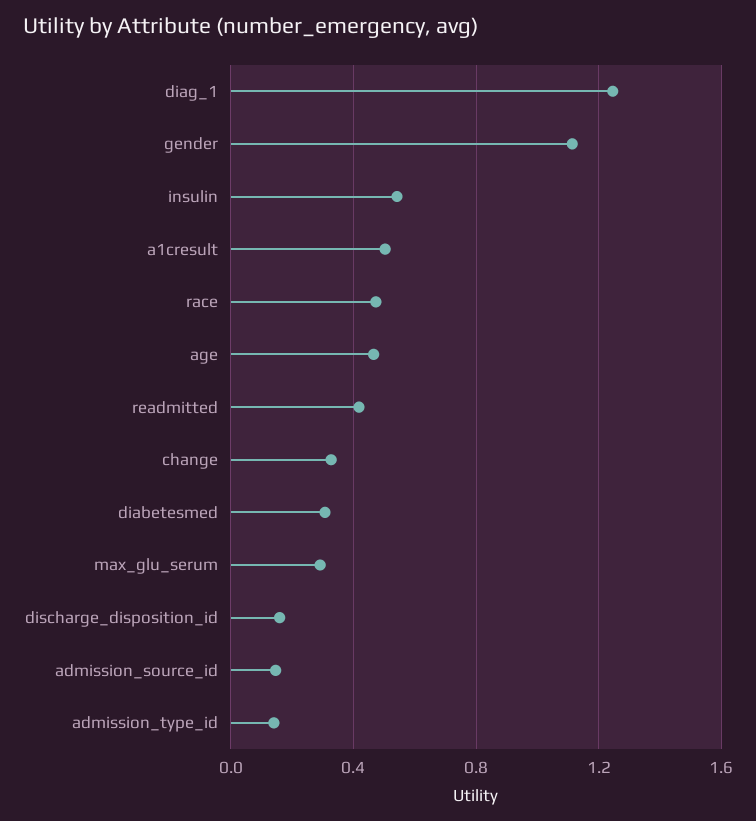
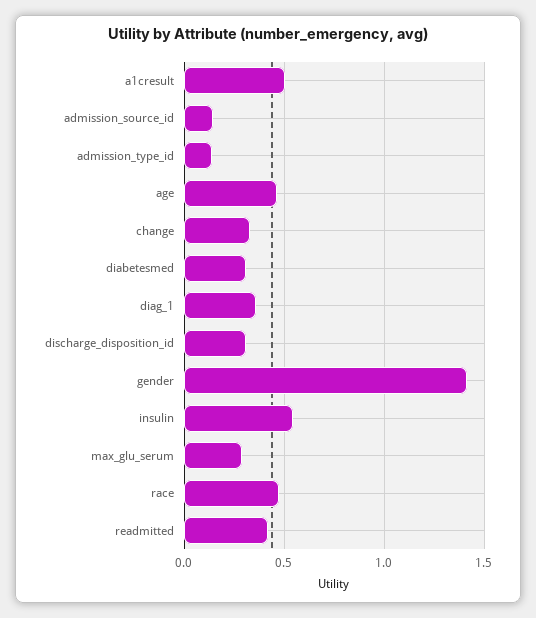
diag_1: 1.25 -> 0.35
gender: 1.1 -> 1.4
discharge_disposition_id: 0.15 -> 0.3

